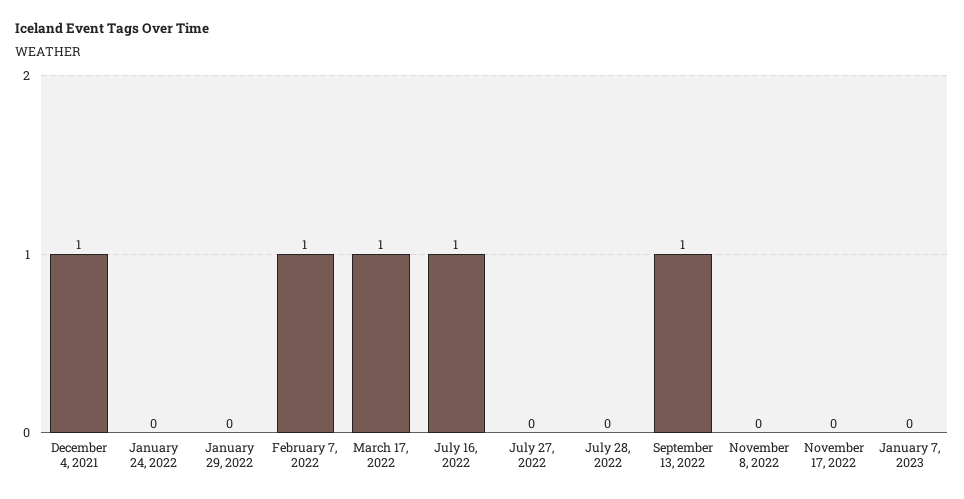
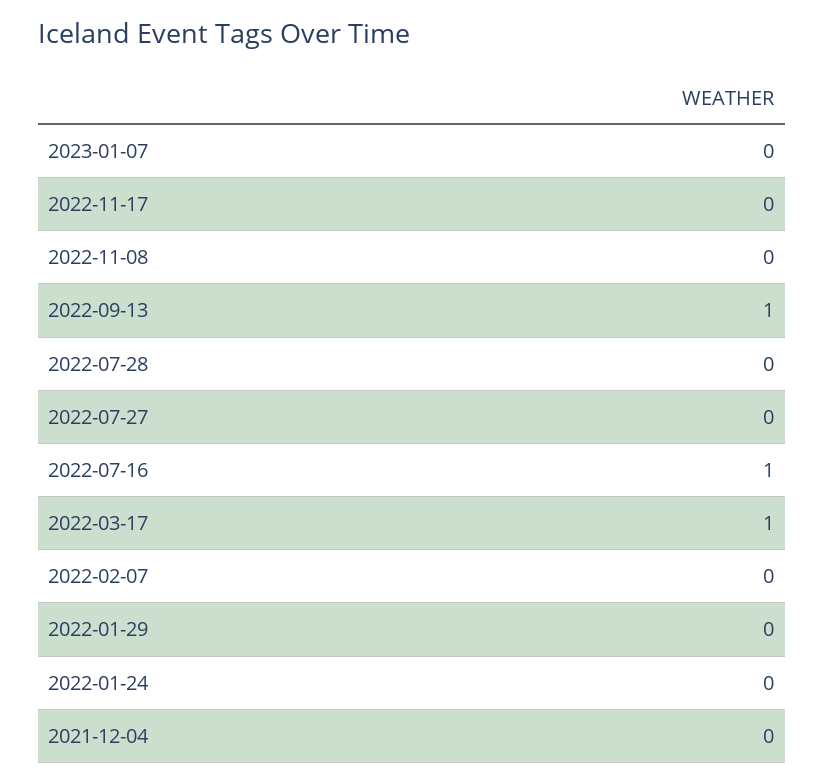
December 4, 2021: 1 -> 0
February 7, 2022: 1 -> 0

